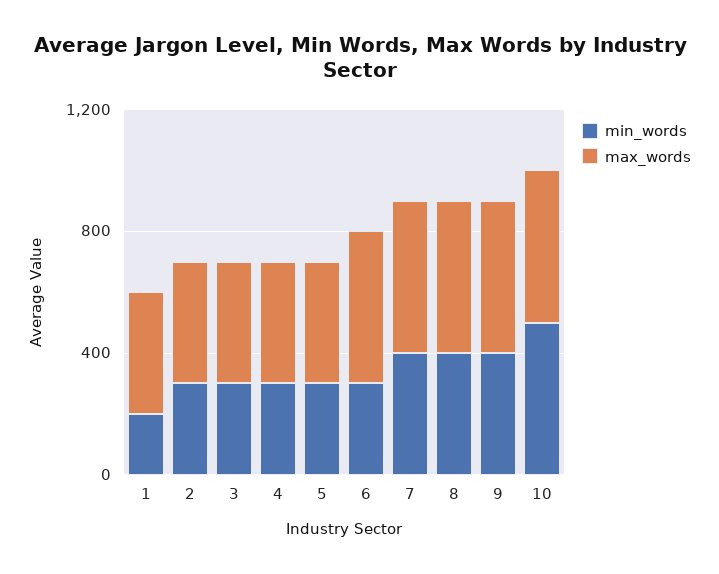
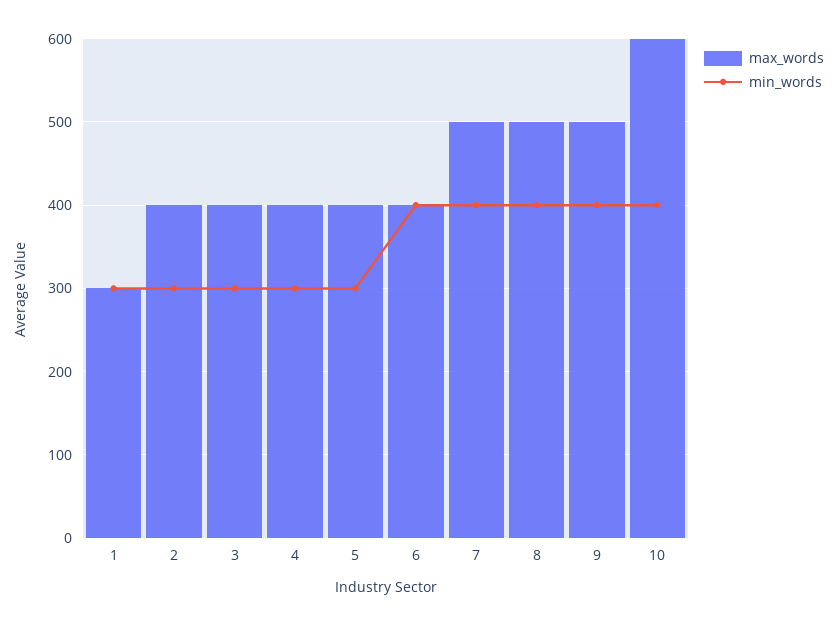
min_words, 1: 200 -> 300
max_words, 1: 400 -> 300
min_words, 6: 300 -> 400
max_words, 6: 500 -> 400
min_words, 10: 500 -> 400
max_words, 10: 500 -> 600

